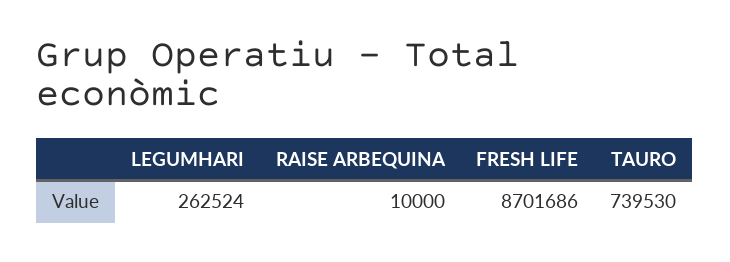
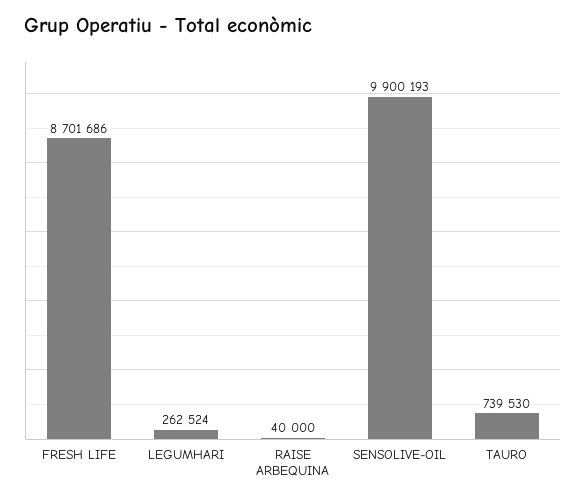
RAISE ARBEQUINA: 10000 -> 40000
SENSOLIVE-OIL: none -> 9900193

